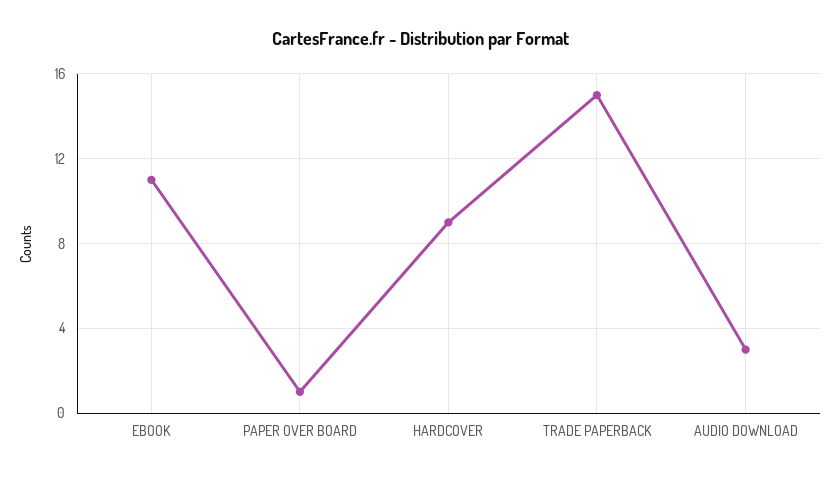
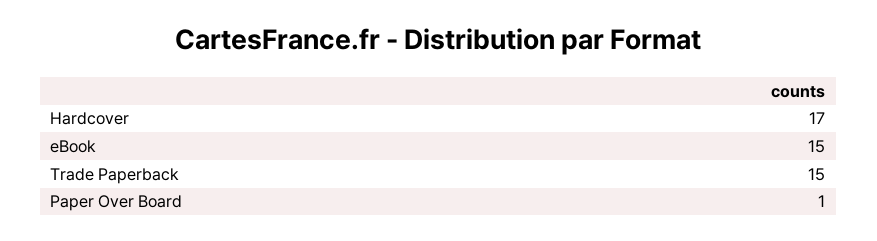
EBOOK: 11 -> 15
HARDCOVER: 9 -> 17
AUDIO DOWNLOAD: 3 -> none

